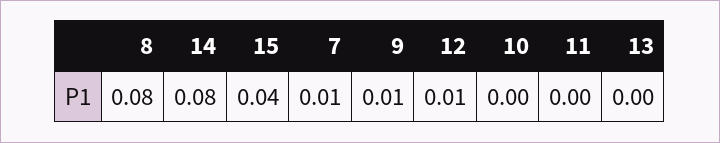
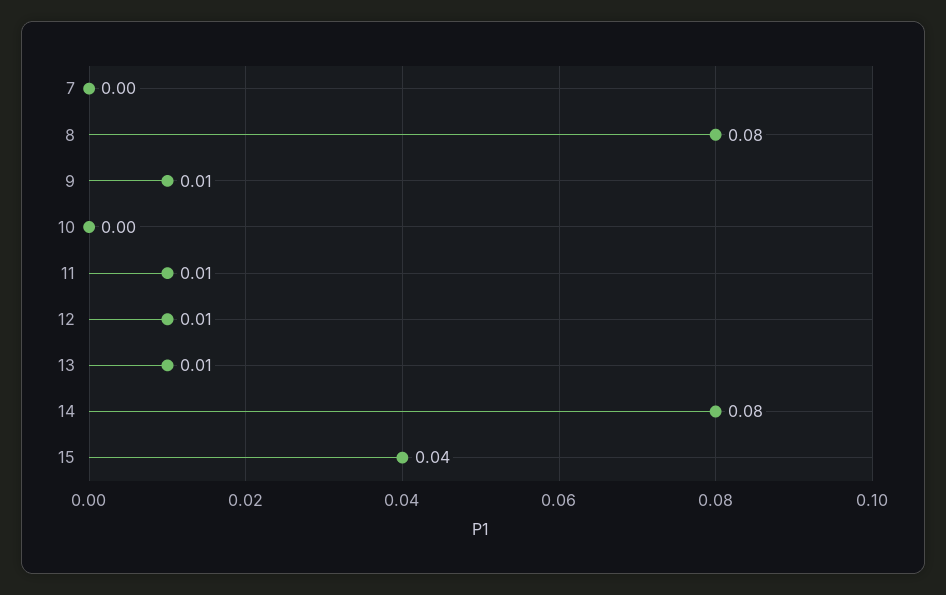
7: 0.01 -> 0
11: 0 -> 0.01
13: 0 -> 0.01

